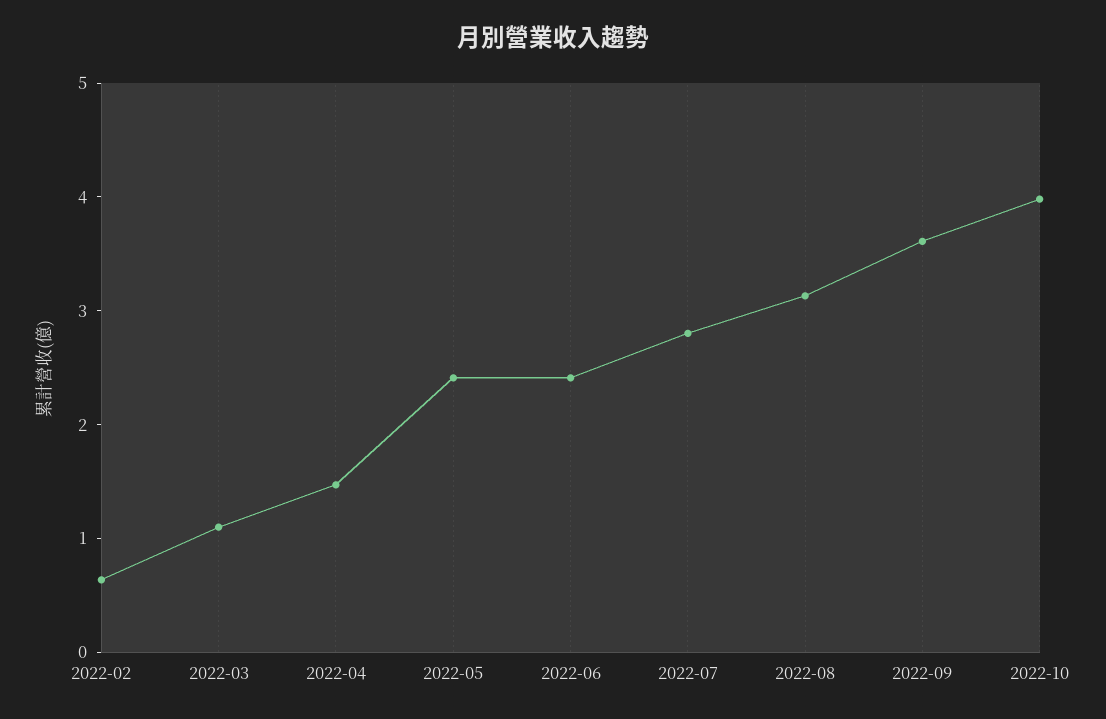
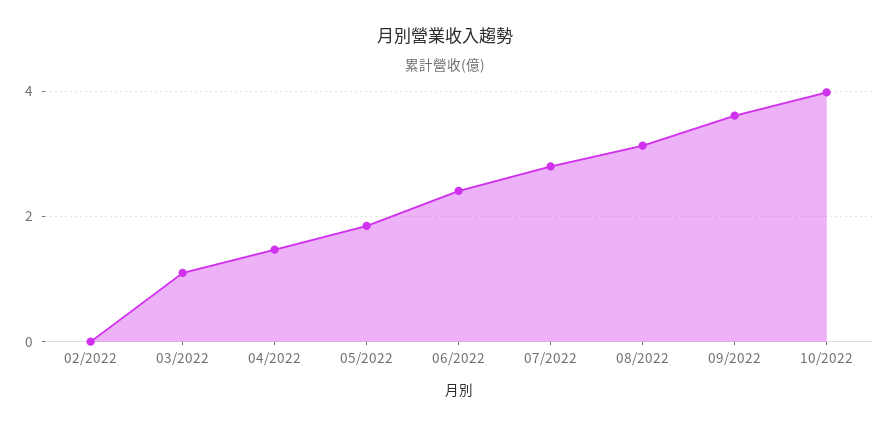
2022-02: 0.6 -> 0
2022-05: 2.4 -> 1.8

